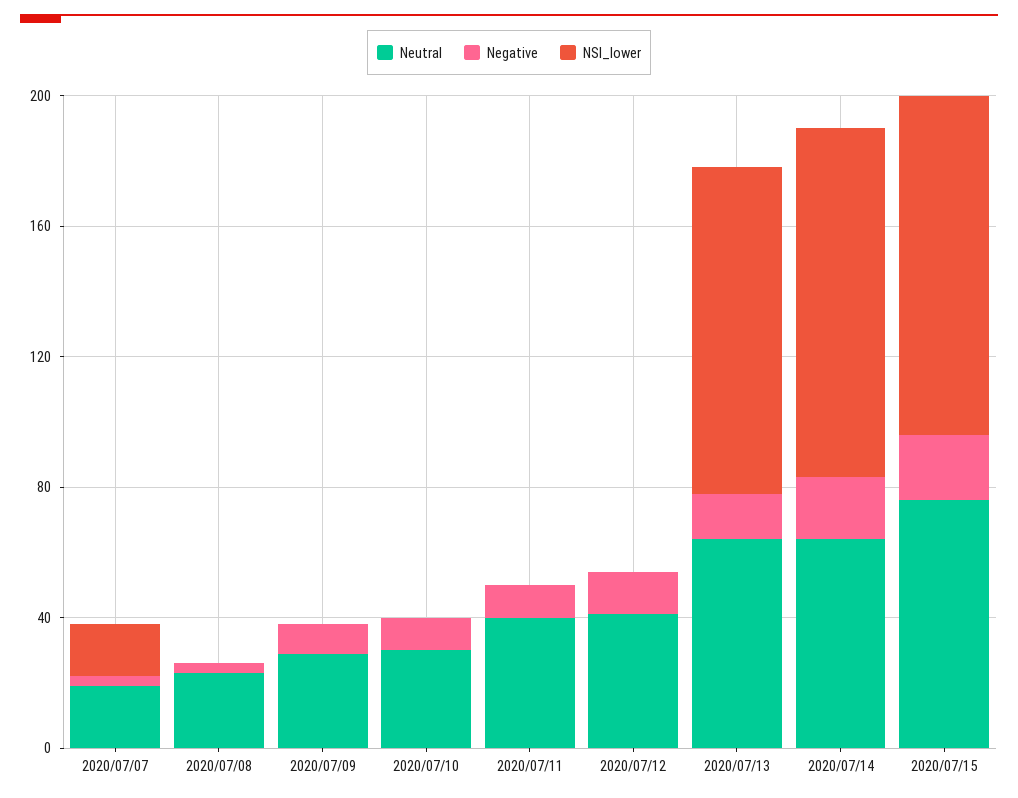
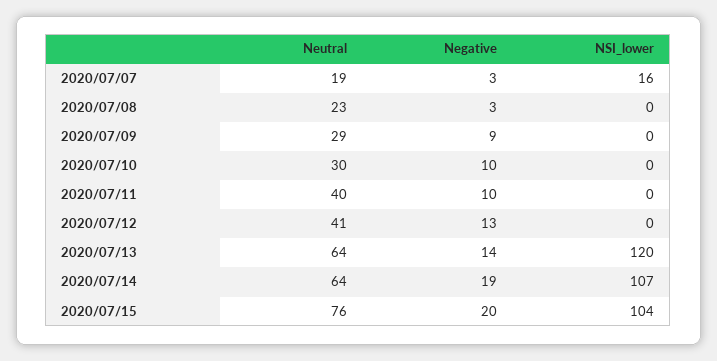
NSI_lower, 2020/07/13: 100 -> 120

